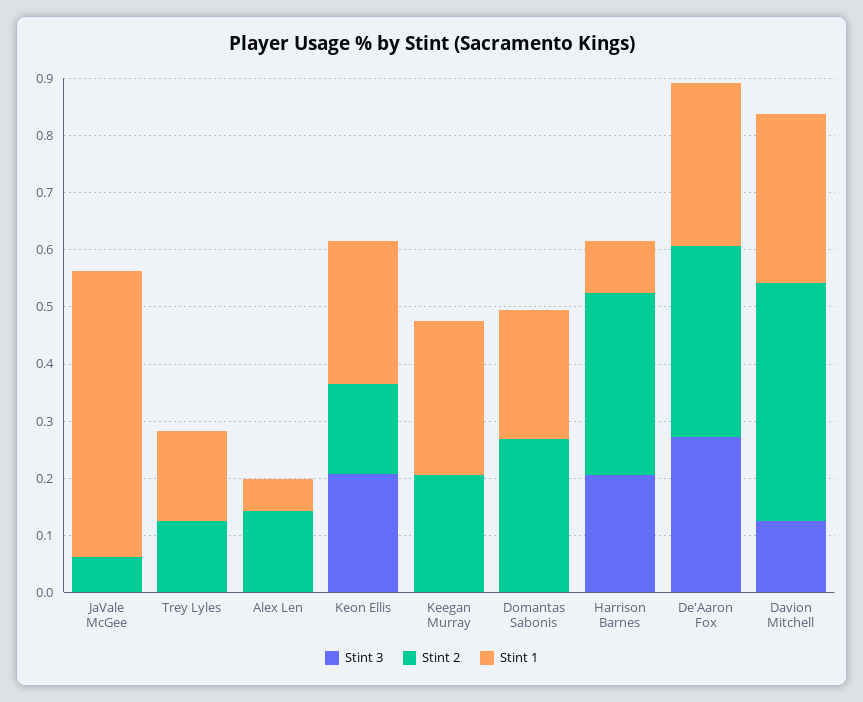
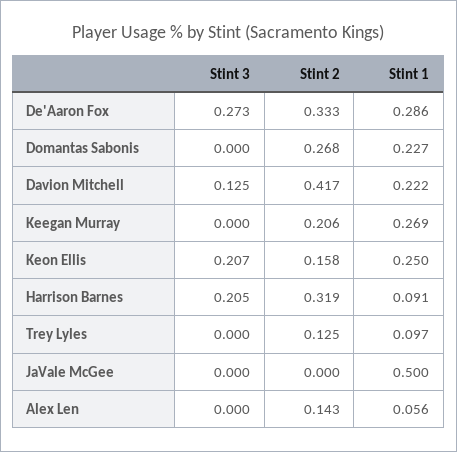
Stint 2, JaVale McGee: 0.06 -> 0
Stint 1, Trey Lyles: 0.16 -> 0.097
Stint 1, Davion Mitchell: 0.3 -> 0.222

